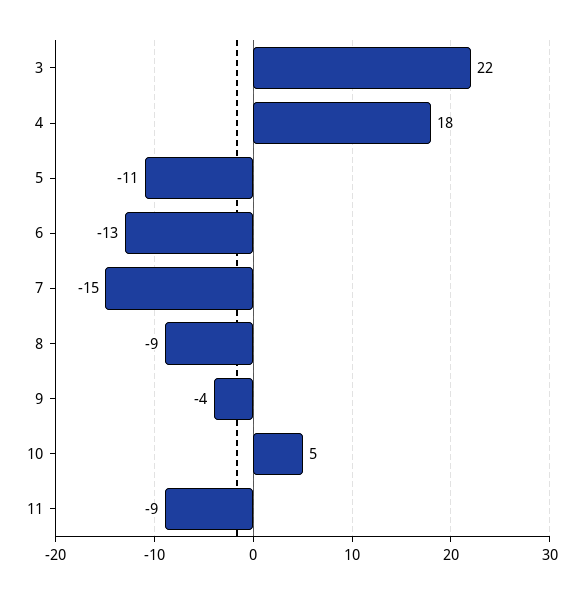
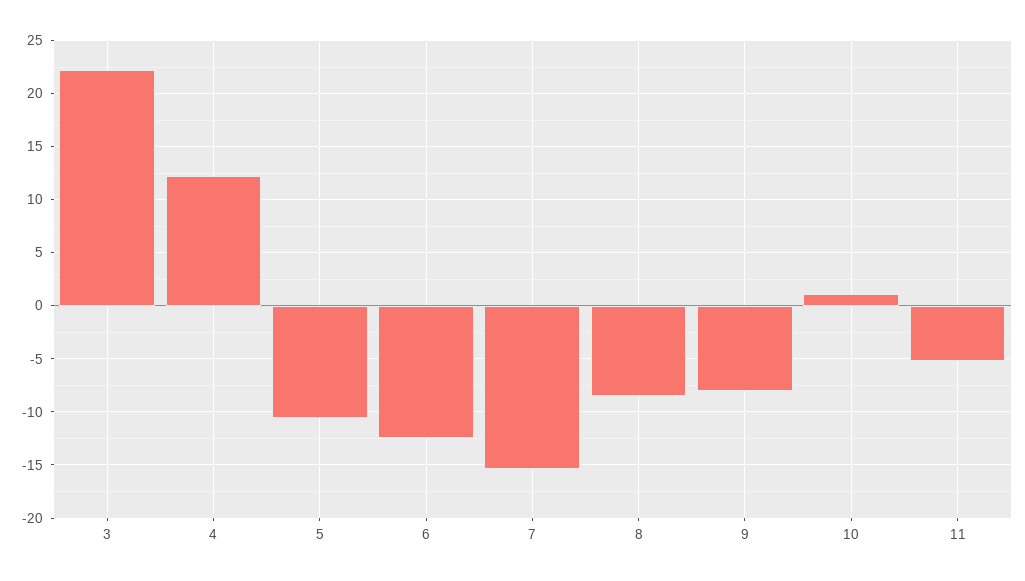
4: 18 -> 12
9: -4 -> -8
10: 5 -> 1
11: -9 -> -5

